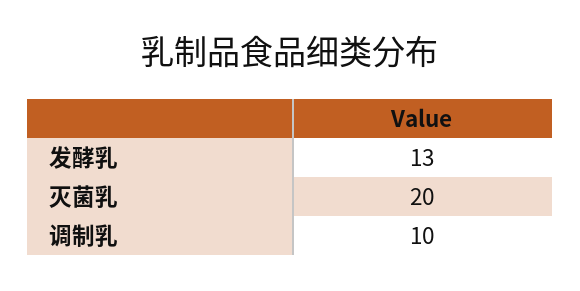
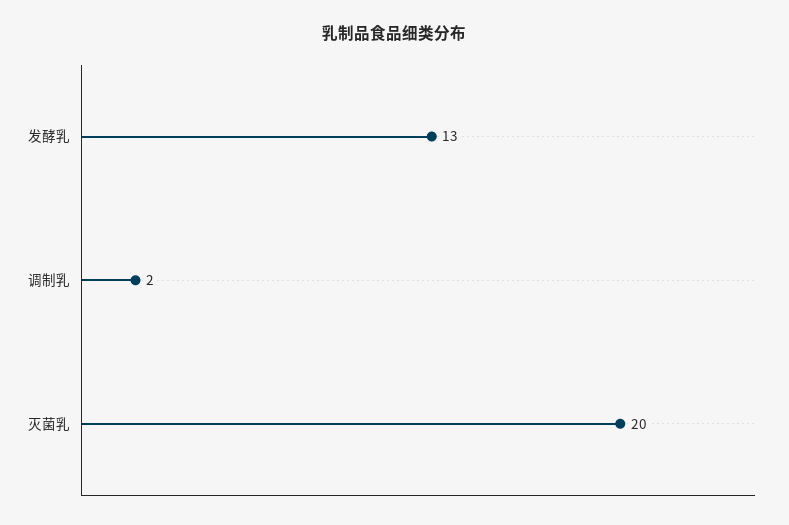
调制乳: 10 -> 2

